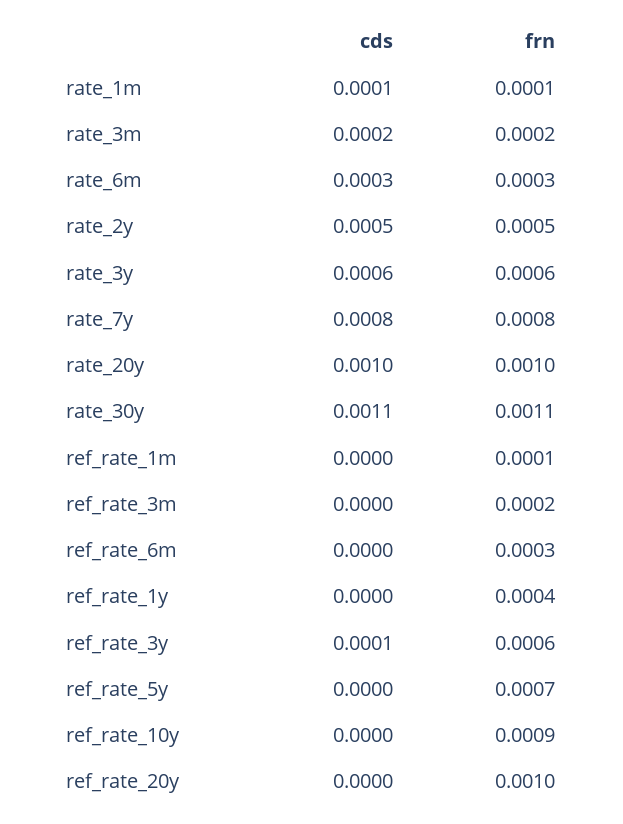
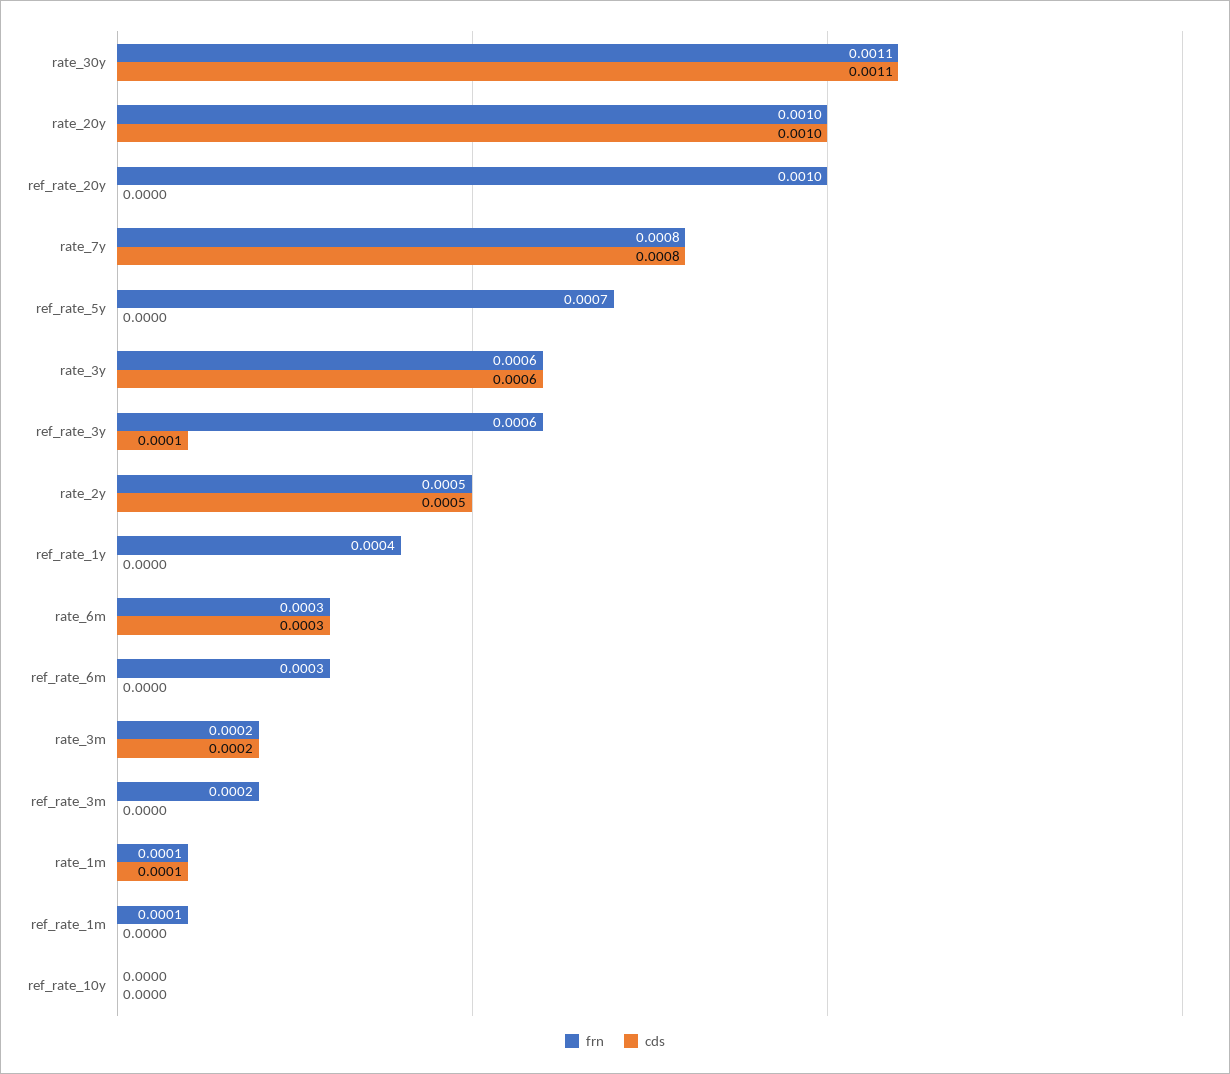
frn, ref_rate_10y: 0.0009 -> 0

